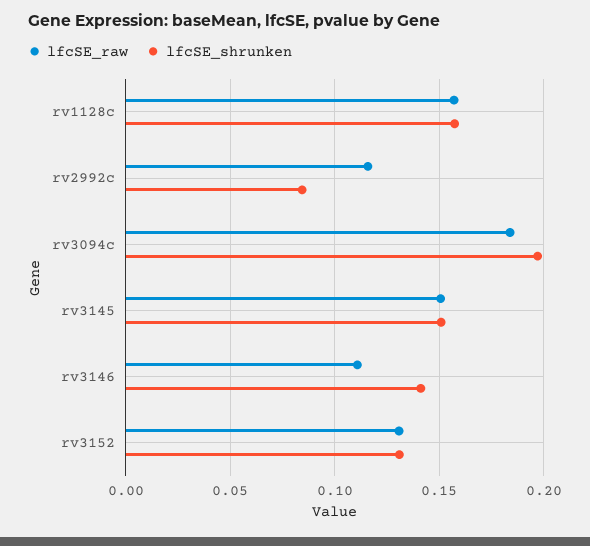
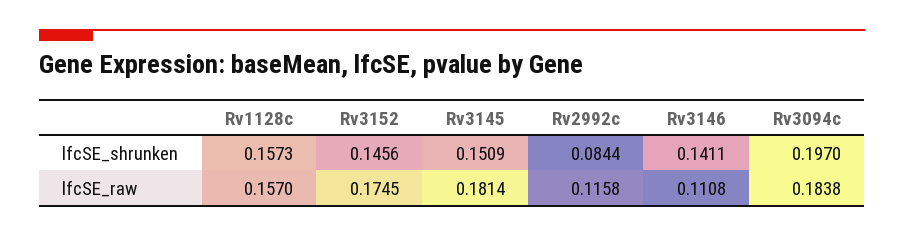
lfcSE_raw, rv3145: 0.15 -> 0.1814
lfcSE_raw, rv3152: 0.13 -> 0.1745
lfcSE_shrunken, rv3152: 0.13 -> 0.1456

